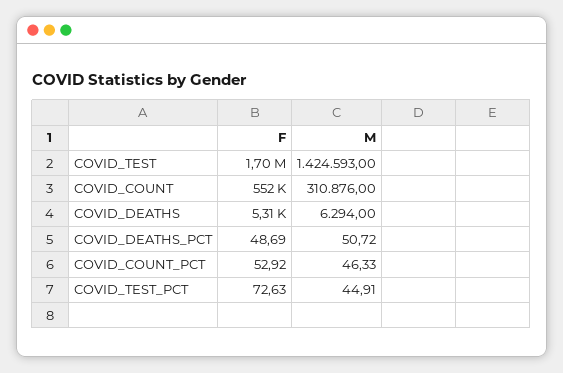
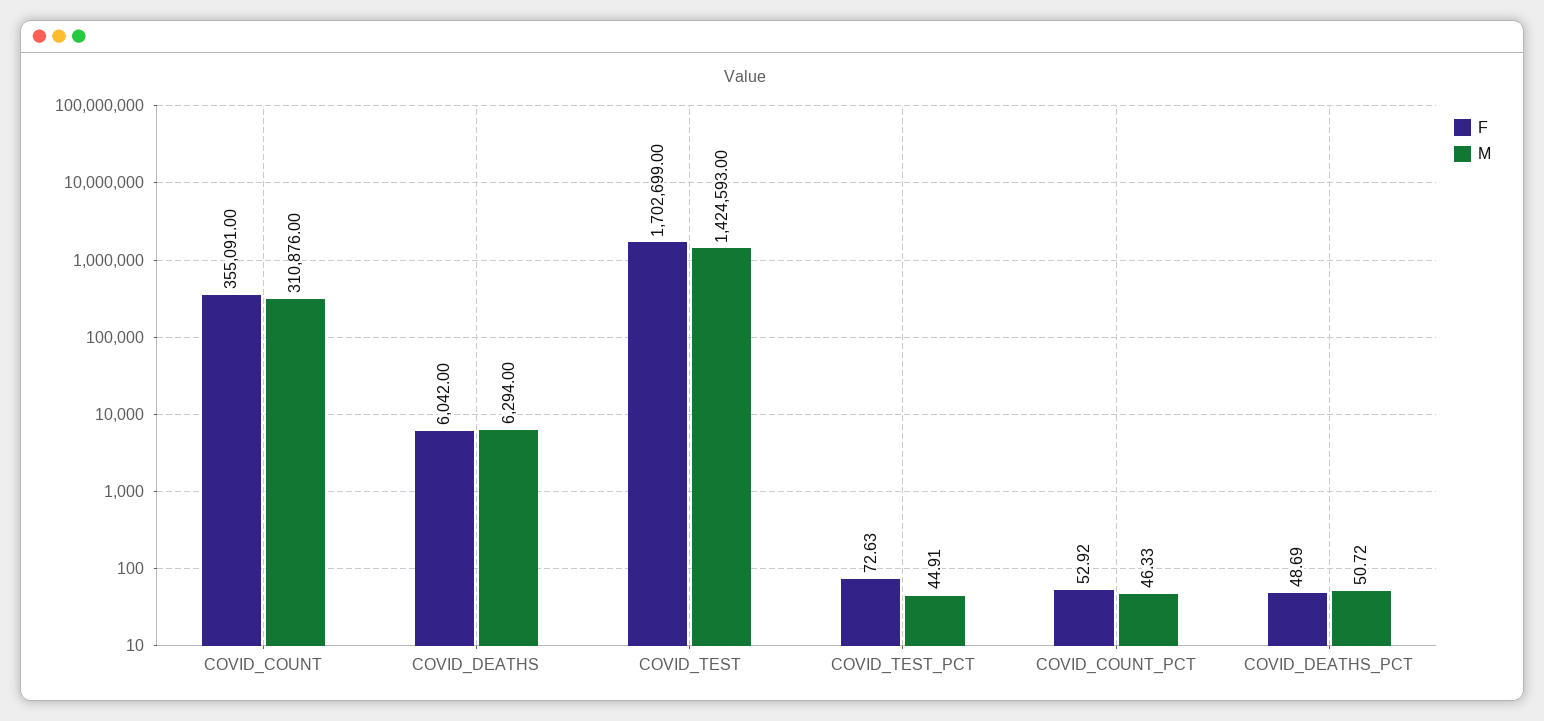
F, COVID_COUNT: 552000 -> 355091
F, COVID_DEATHS: 5310 -> 6042

